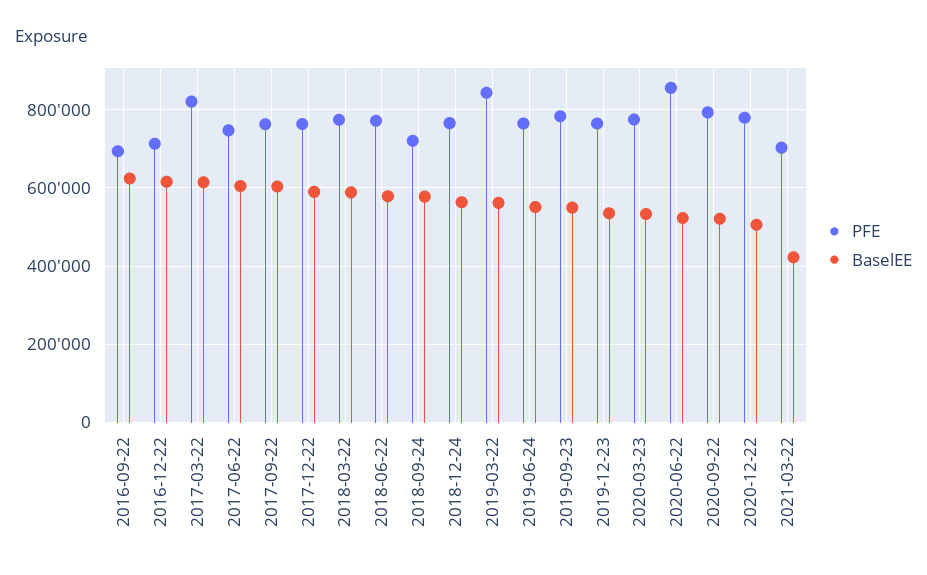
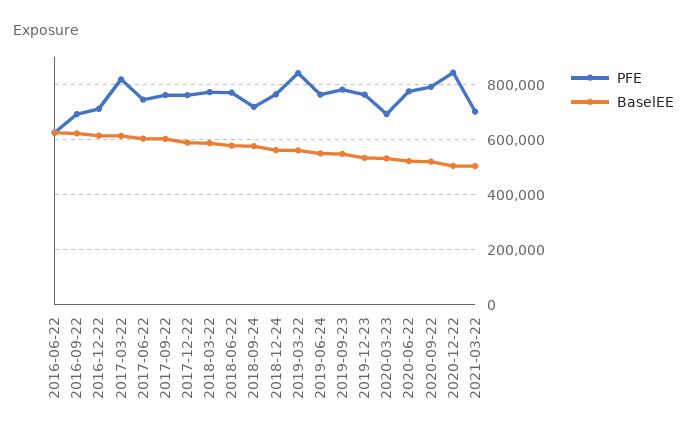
PFE, 2020-03-23: 780000 -> 700000
PFE, 2020-06-22: 860000 -> 775000
PFE, 2020-12-22: 780000 -> 850000
BaselEE, 2021-03-22: 420000 -> 500000
PFE, 2016-06-22: none -> 625000
BaselEE, 2016-06-22: none -> 625000

